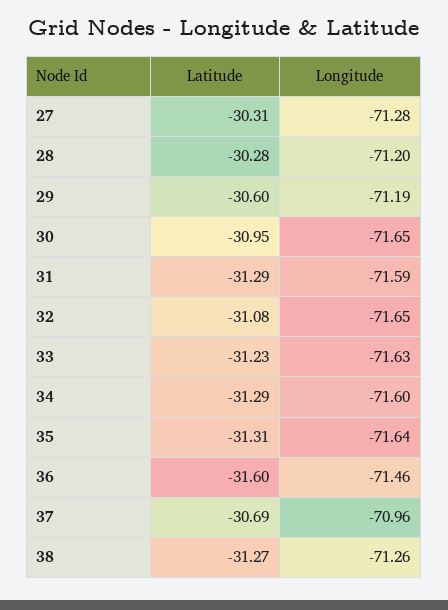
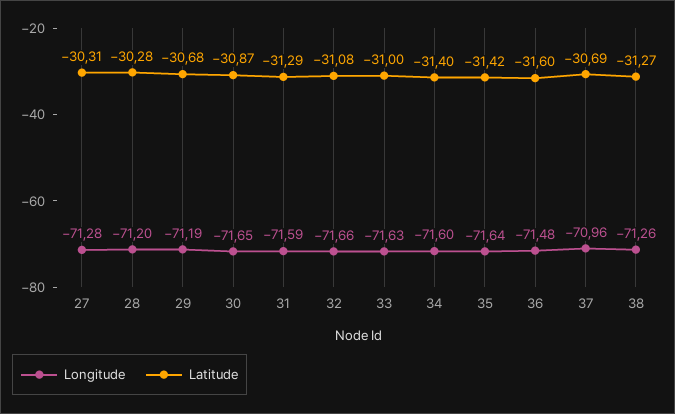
Latitude, 29: -30.6 -> -30.68
Latitude, 30: -30.95 -> -30.87
Longitude, 32: -71.65 -> -71.66
Latitude, 33: -31.23 -> -31
Latitude, 34: -31.29 -> -31.4
Latitude, 35: -31.31 -> -31.42
Longitude, 36: -71.46 -> -71.48

